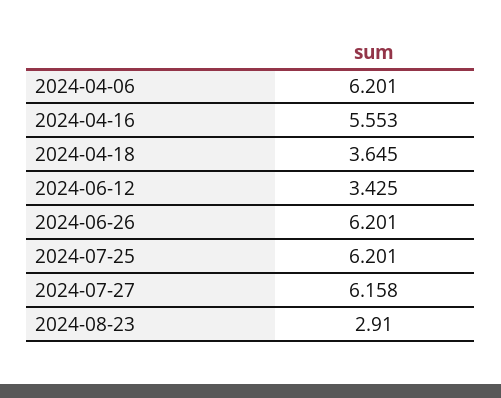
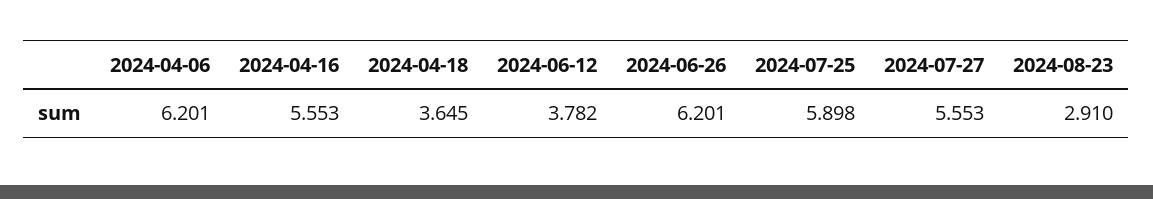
2024-06-12: 3.425 -> 3.782
2024-07-25: 6.201 -> 5.898
2024-07-27: 6.158 -> 5.553

